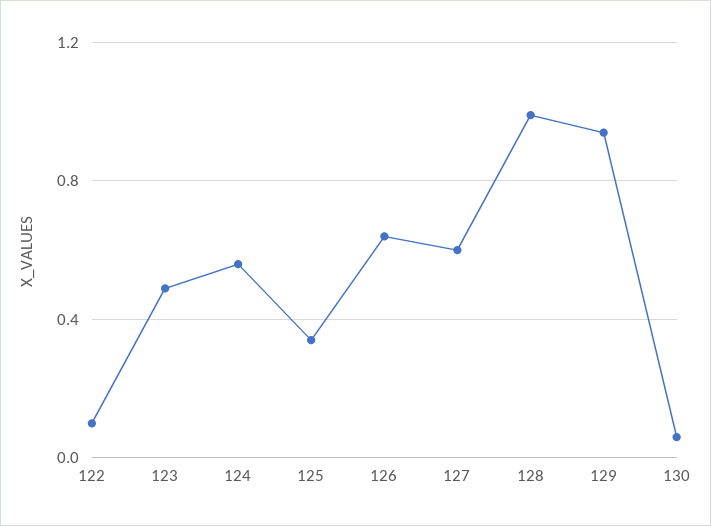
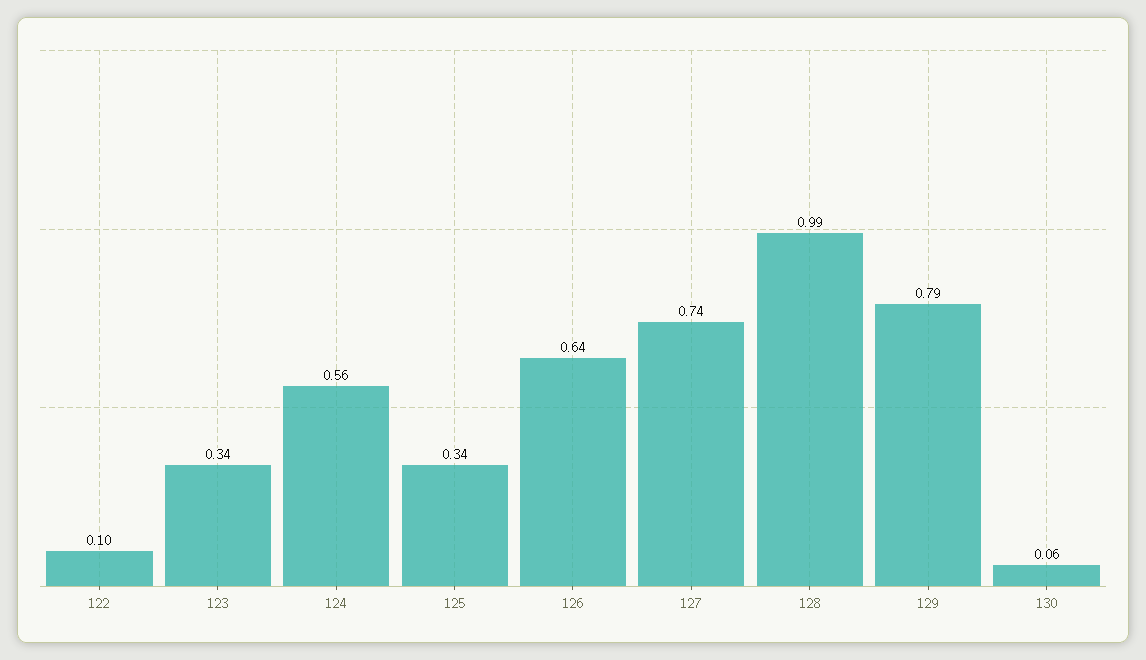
123: 0.5 -> 0.34
127: 0.6 -> 0.74
129: 0.95 -> 0.79

